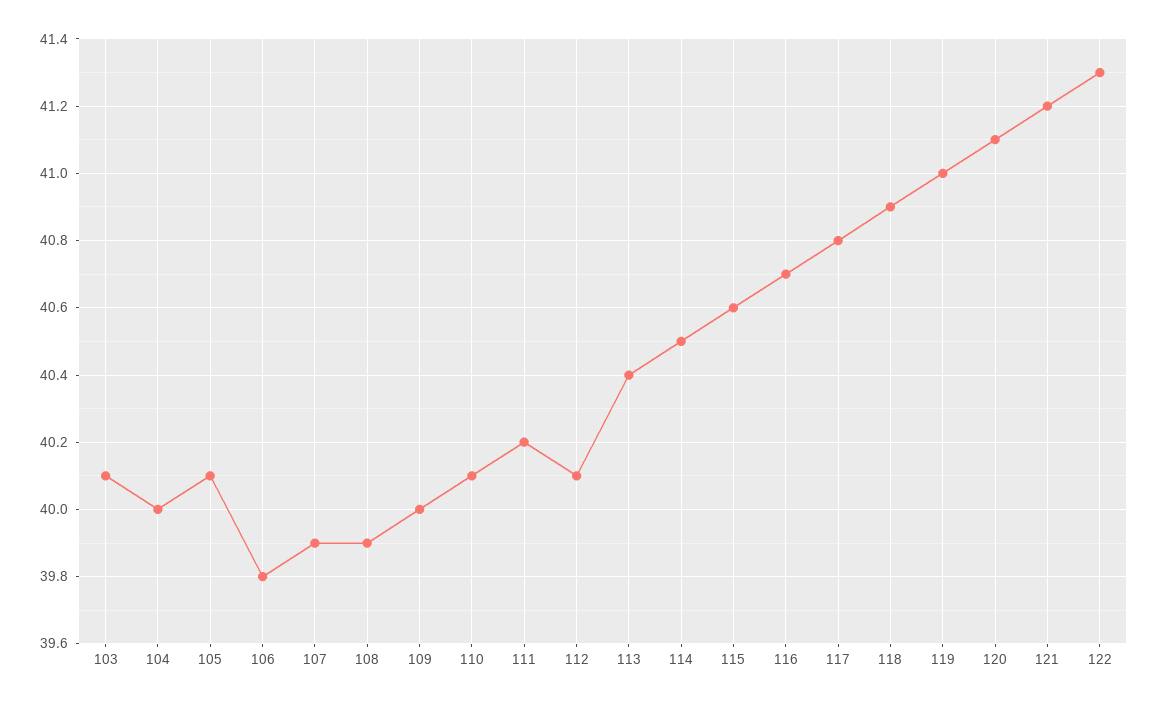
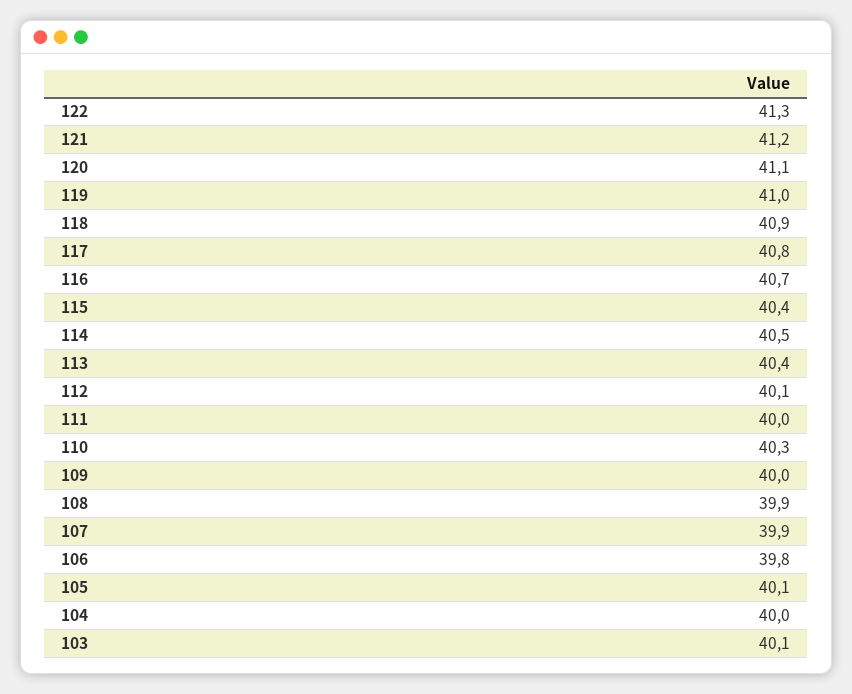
110: 40.1 -> 40.3
111: 40.2 -> 40
115: 40.6 -> 40.4

